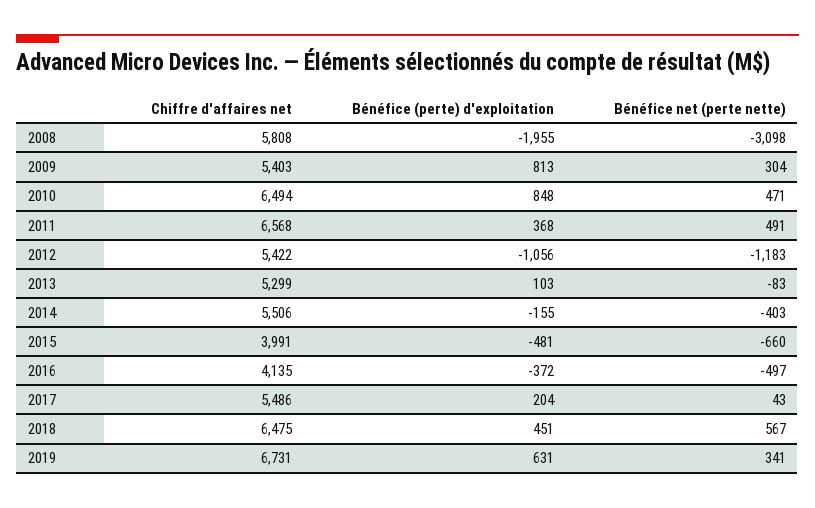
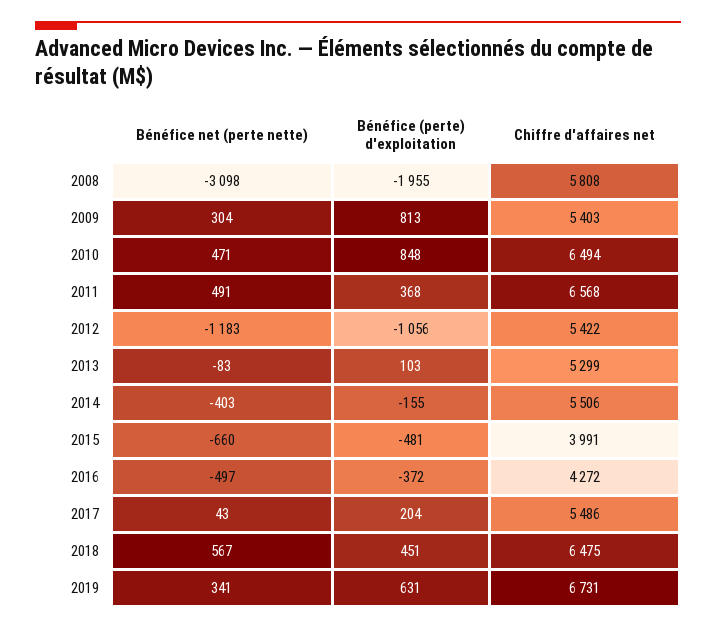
Chiffre d'affaires net, 2016: 4135 -> 4272

